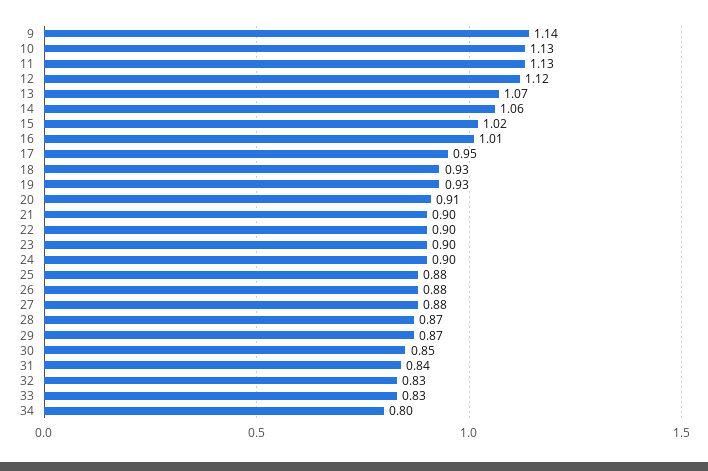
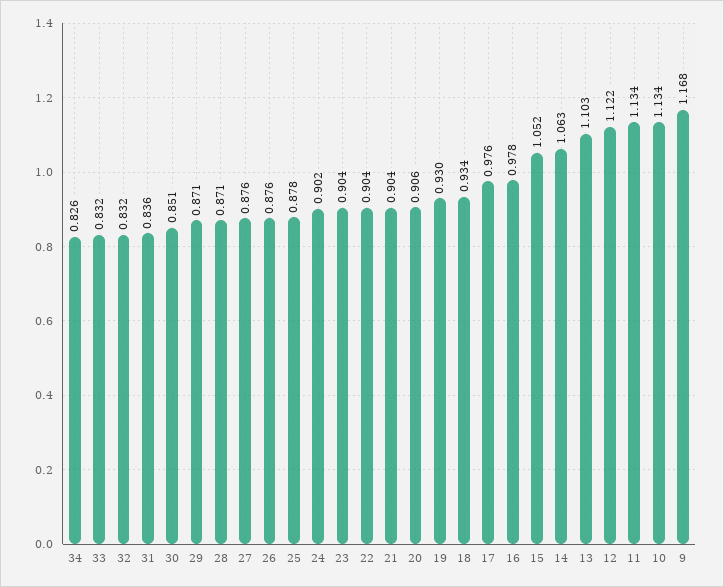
9: 1.14 -> 1.168
13: 1.07 -> 1.103
15: 1.02 -> 1.052
16: 1.01 -> 0.978
17: 0.95 -> 0.976
34: 0.8 -> 0.826

